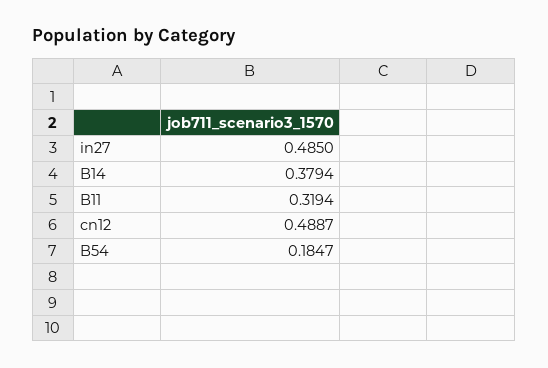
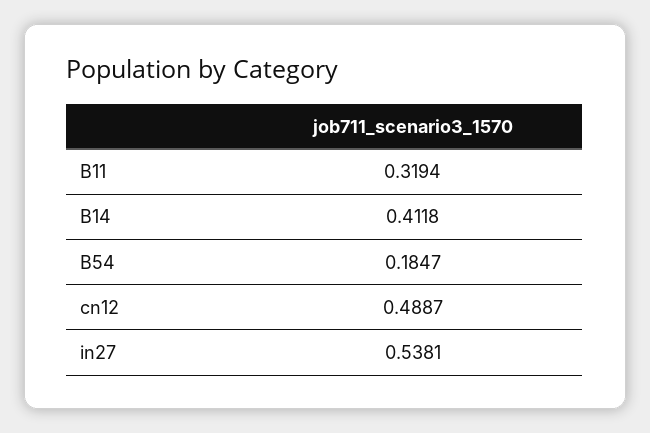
in27: 0.485 -> 0.5381
B14: 0.3794 -> 0.4118

